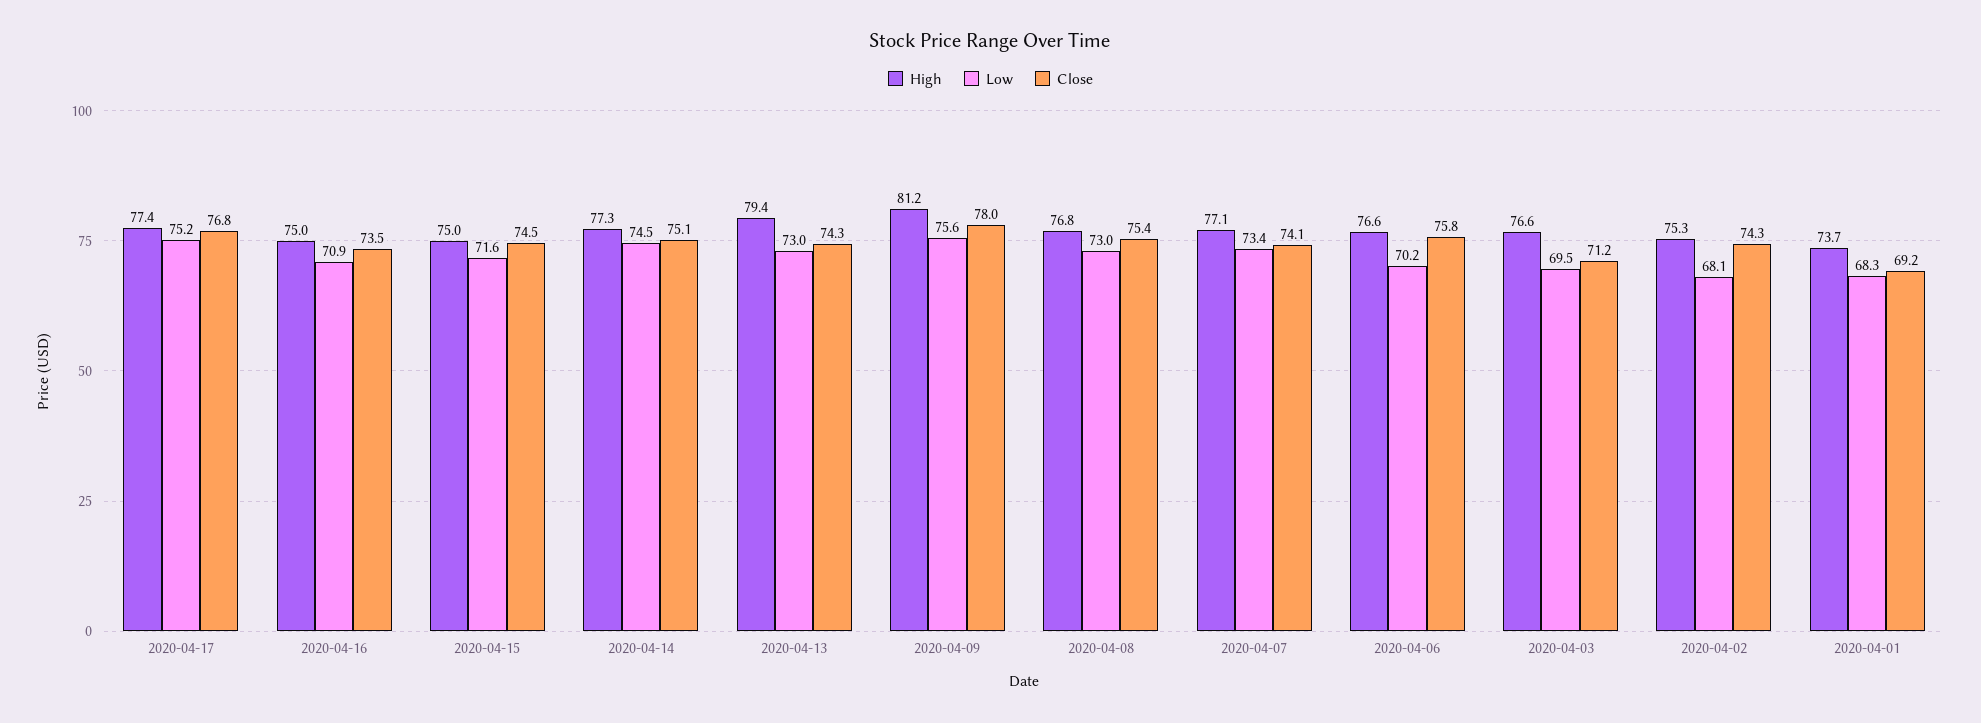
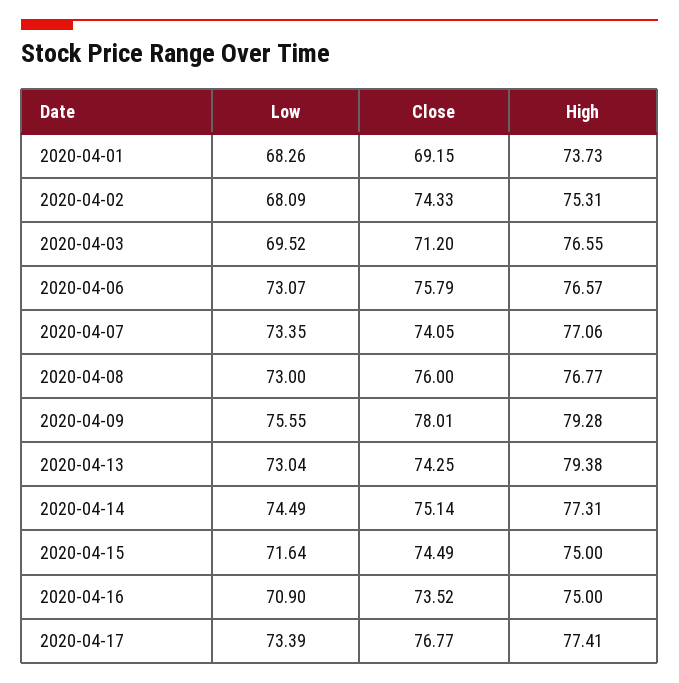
Low, 2020-04-17: 75.2 -> 73.39
High, 2020-04-09: 81.2 -> 79.28
Close, 2020-04-08: 75.4 -> 76
Low, 2020-04-06: 70.2 -> 73.07

